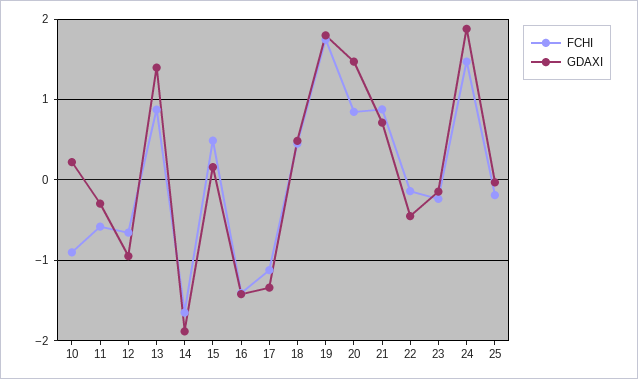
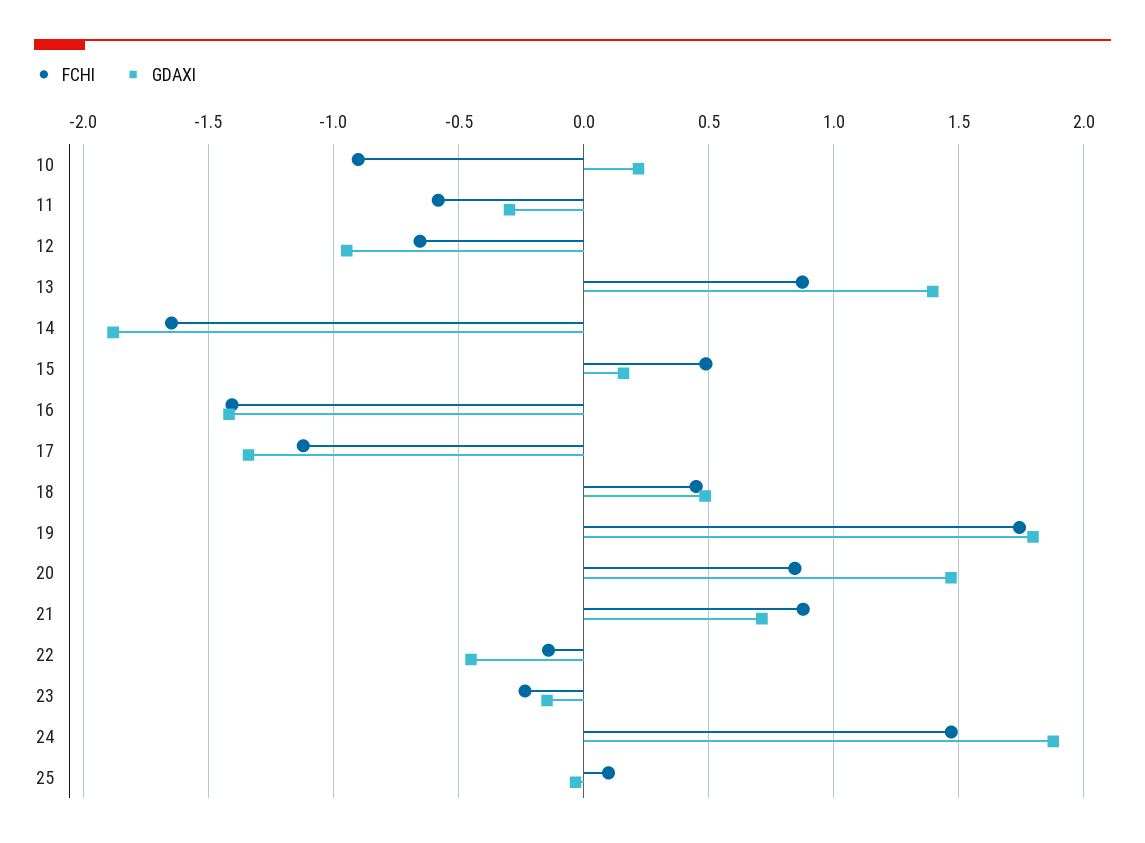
FCHI, 25: -0.2 -> 0.1

